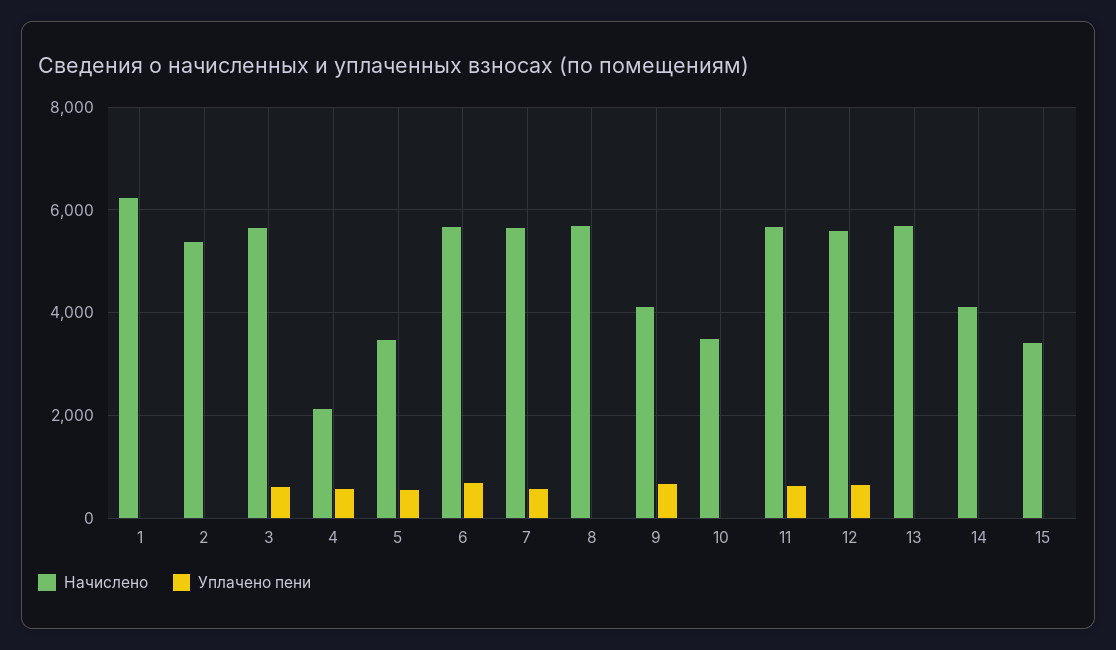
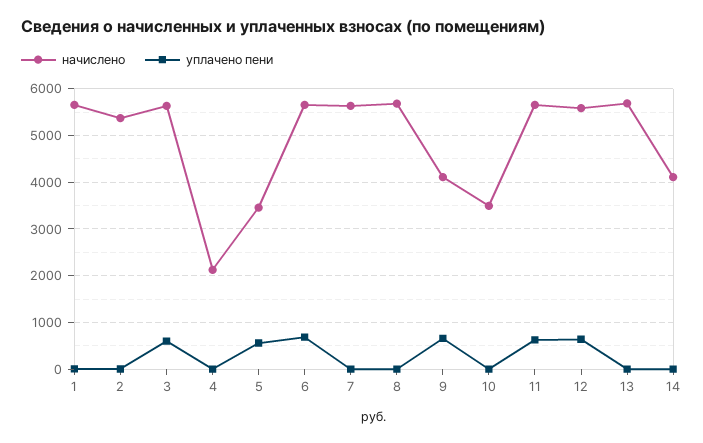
Начислено, 1: 6200 -> 5600
Уплачено пени, 4: 600 -> 0
Уплачено пени, 7: 600 -> 0
Начислено, 15: 3400 -> none
Уплачено пени, 15: 0 -> none

